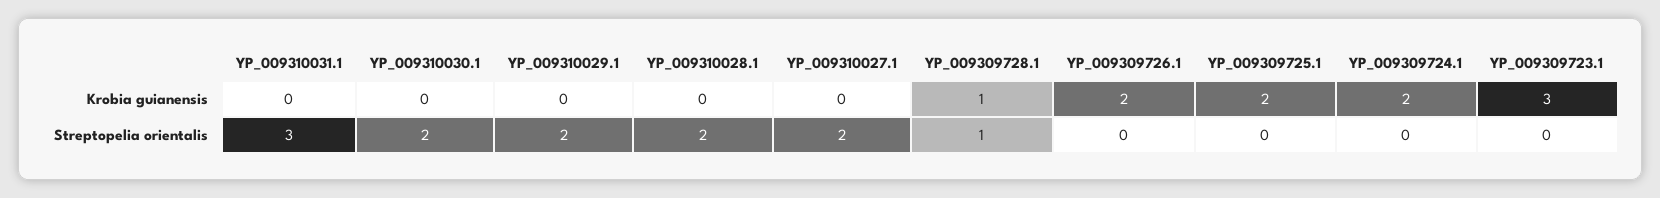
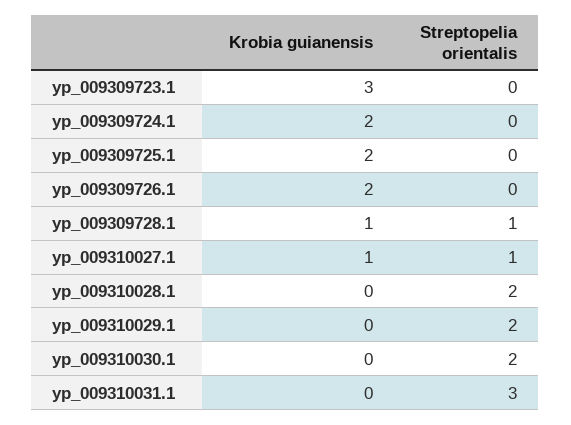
YP_009310027.1, Krobia guianensis: 0 -> 1
YP_009310027.1, Streptopelia orientalis: 2 -> 1

